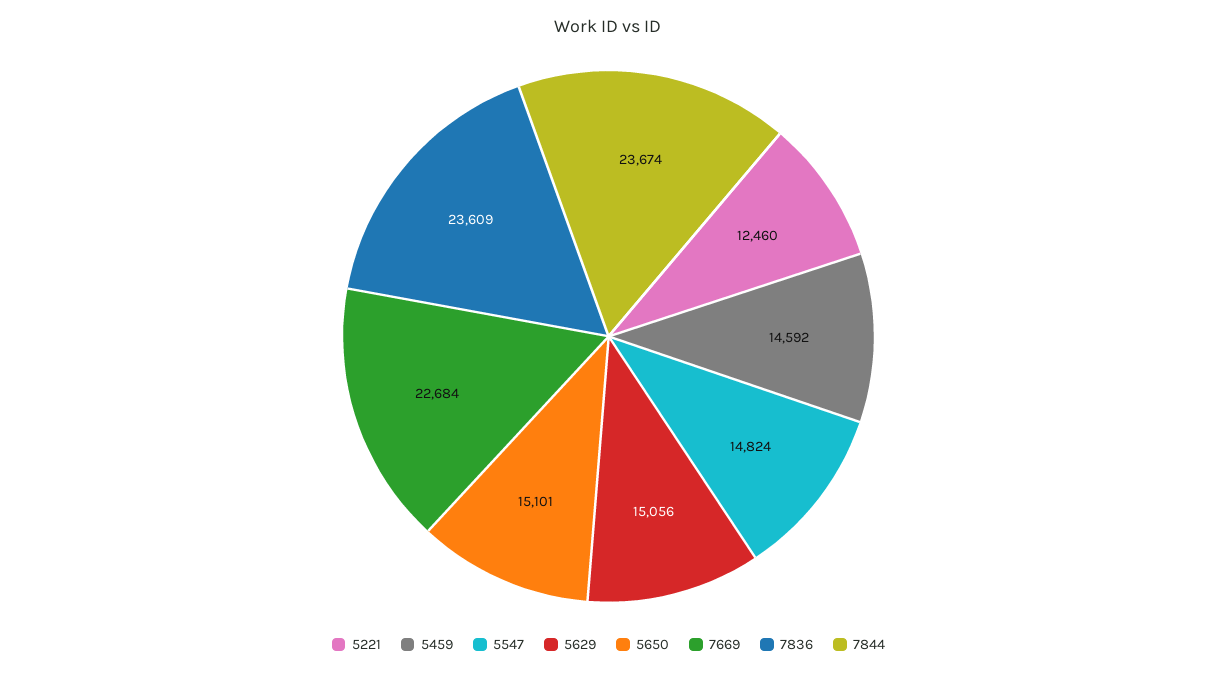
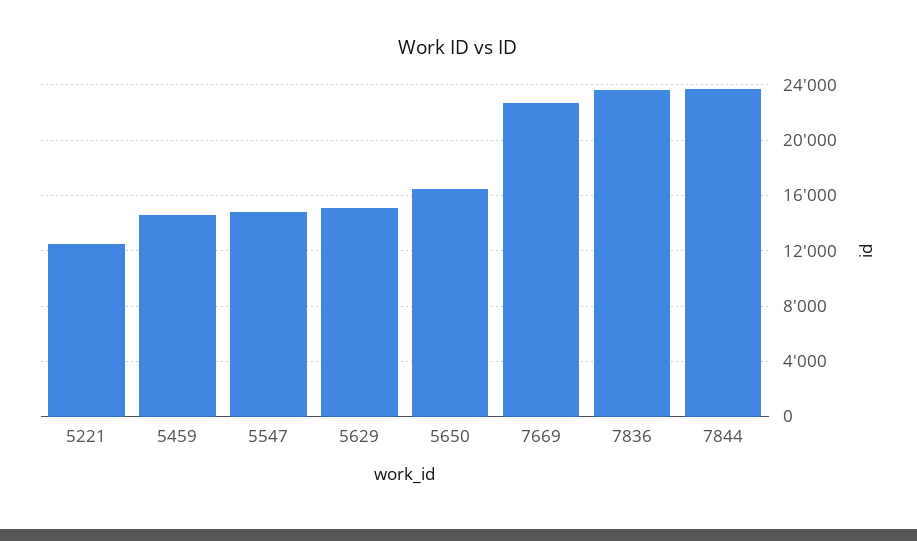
5650: 15101 -> 16500

